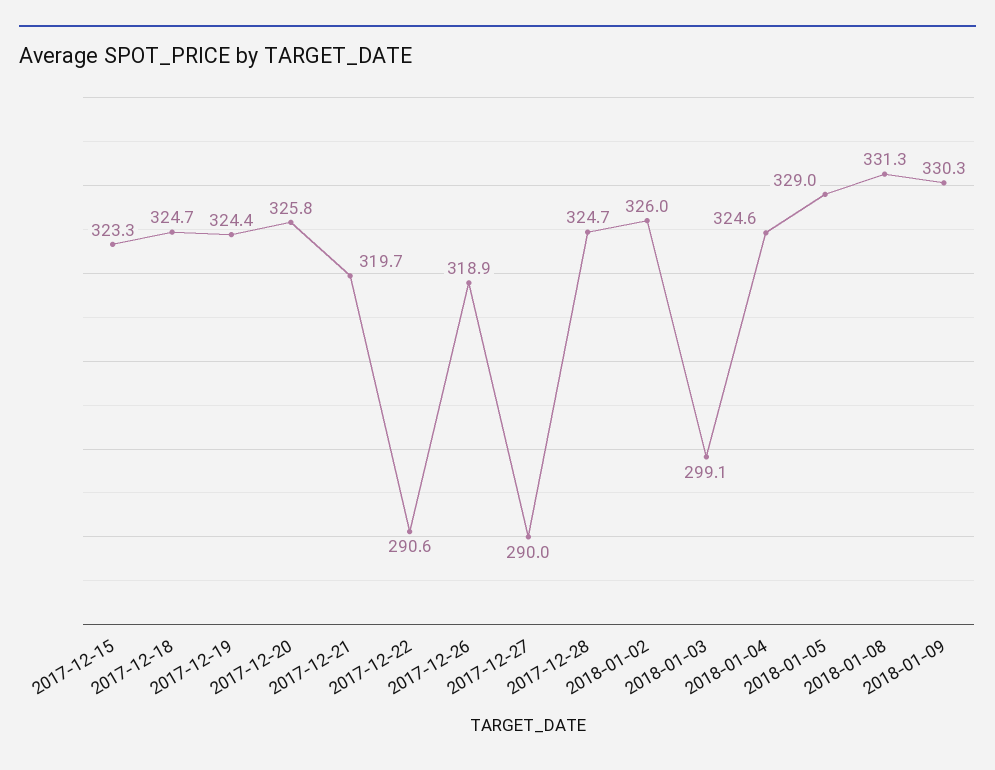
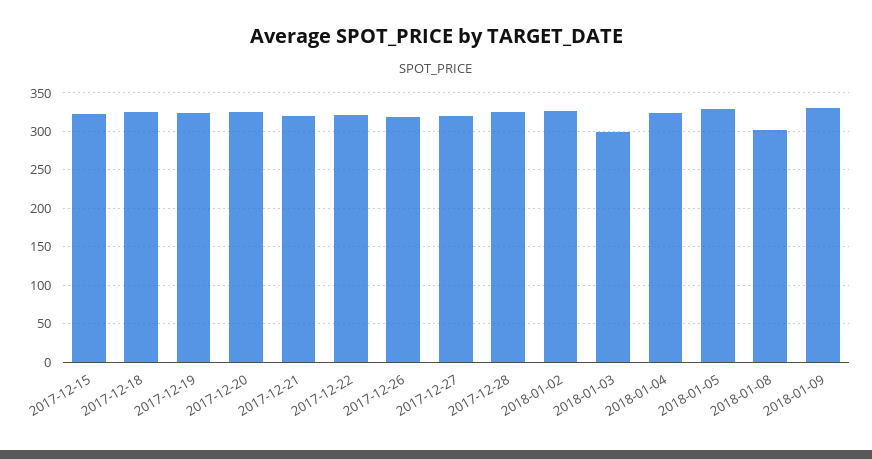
2017-12-22: 290.6 -> 320
2017-12-27: 290 -> 320
2018-01-08: 331.3 -> 300

